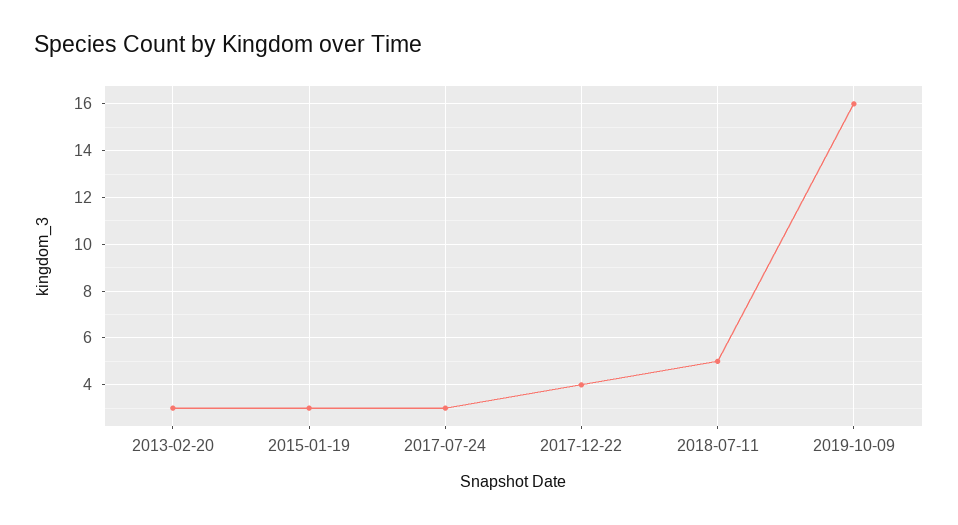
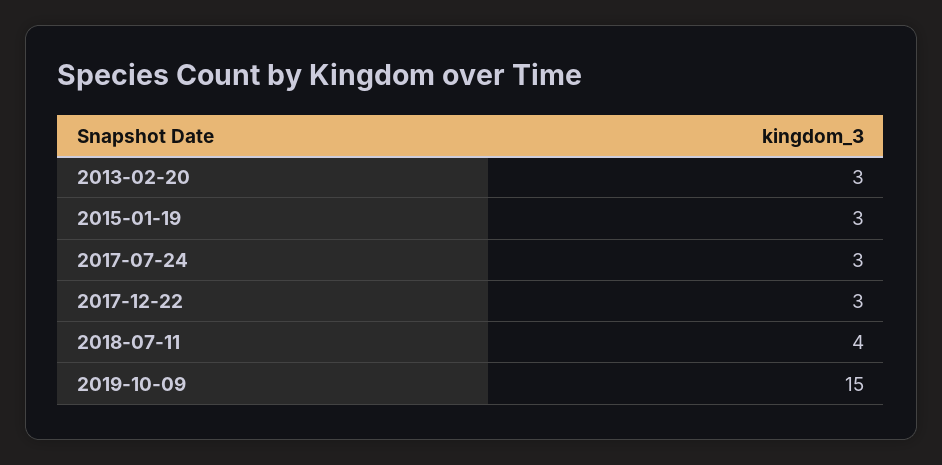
2017-12-22: 4 -> 3
2018-07-11: 5 -> 4
2019-10-09: 16 -> 15

